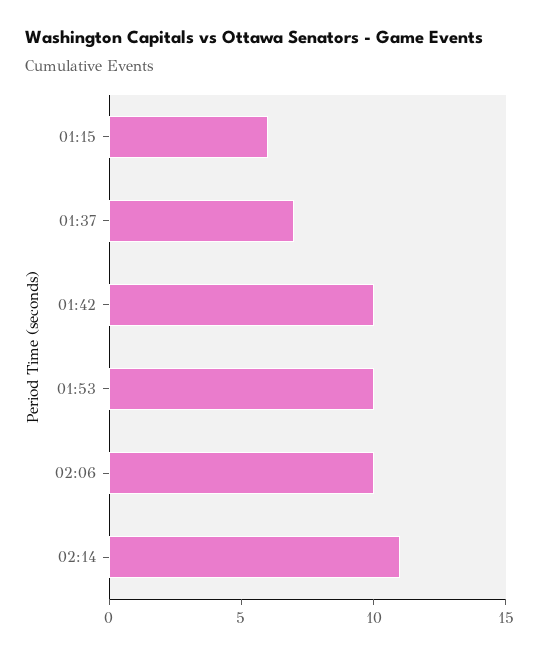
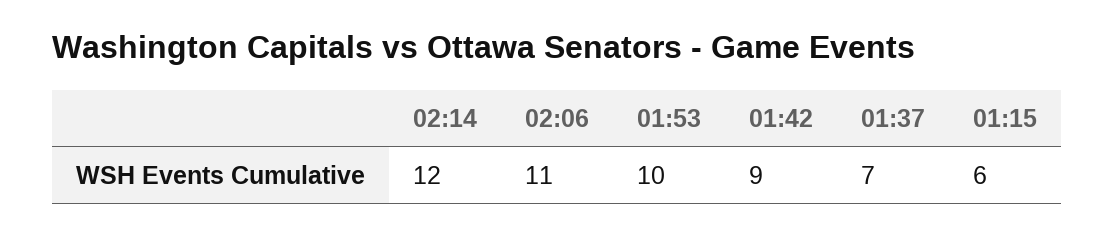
01:42: 10 -> 9
02:06: 10 -> 11
02:14: 11 -> 12

